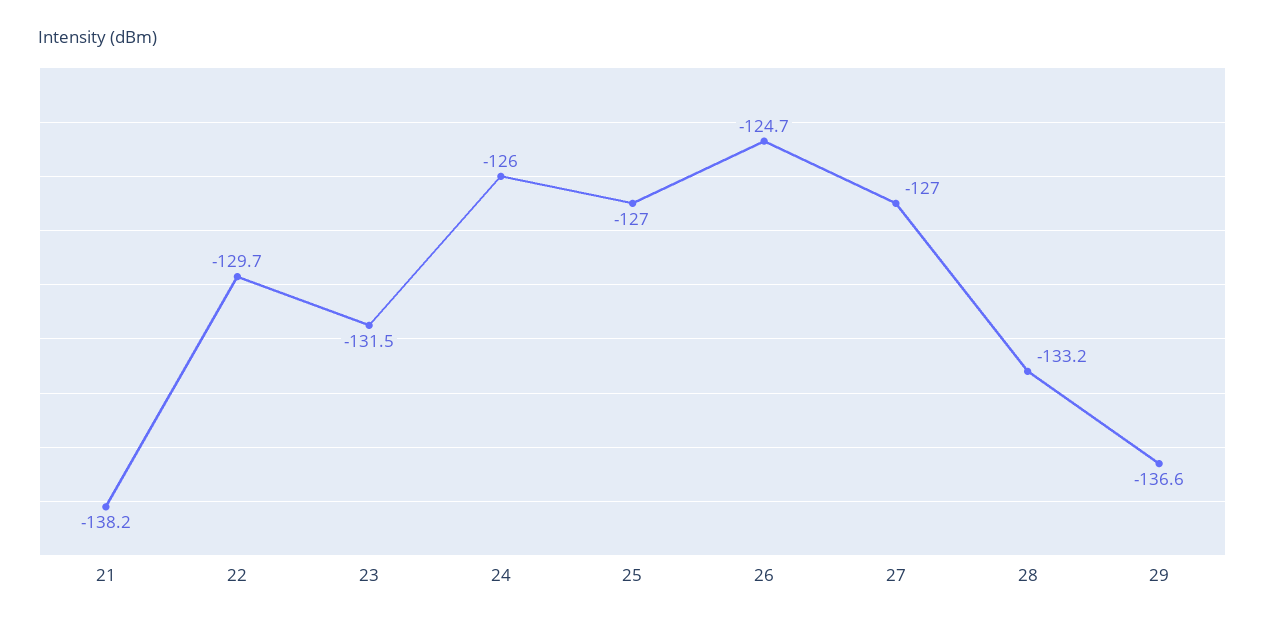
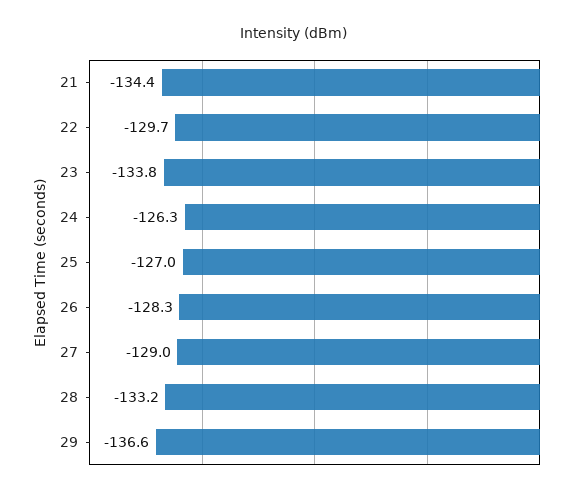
21: -138.2 -> -134.4
23: -131.5 -> -133.8
24: -126 -> -126.3
26: -124.7 -> -128.3
27: -127 -> -129

